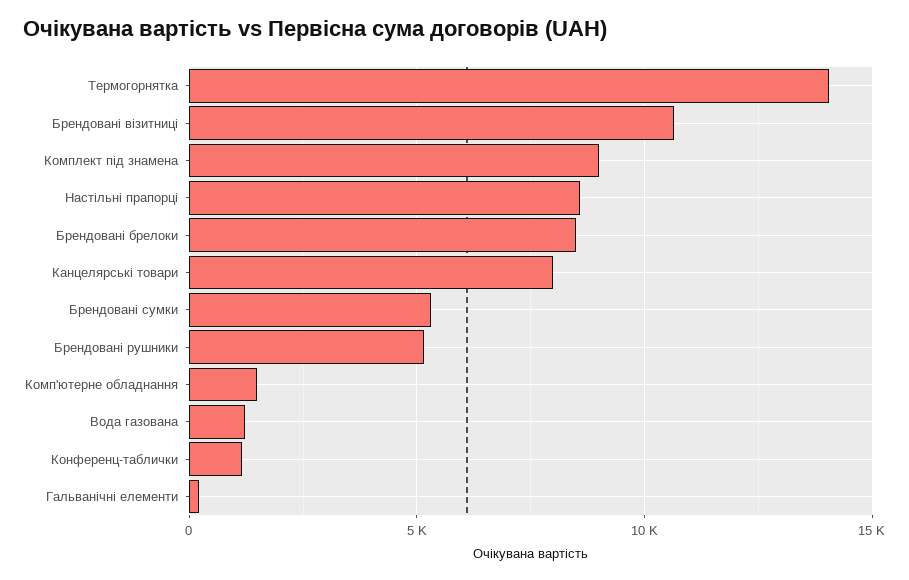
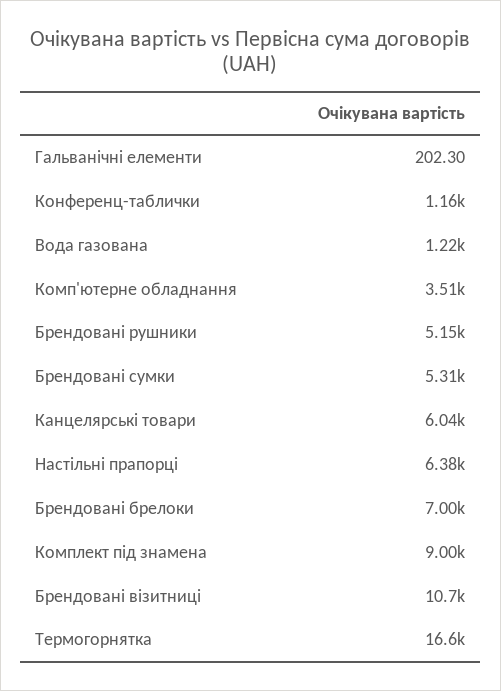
Термогорнятка: 14000 -> 16600
Настільні прапорці: 8500 -> 6380
Брендовані брелоки: 8500 -> 7000
Канцелярські товари: 8000 -> 6040
Комп'ютерне обладнання: 1500 -> 3510

